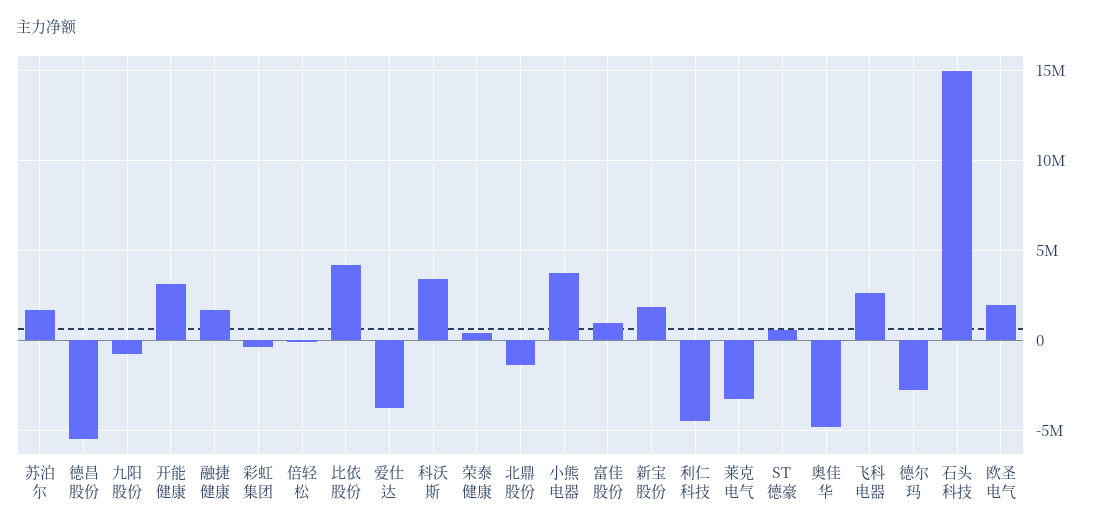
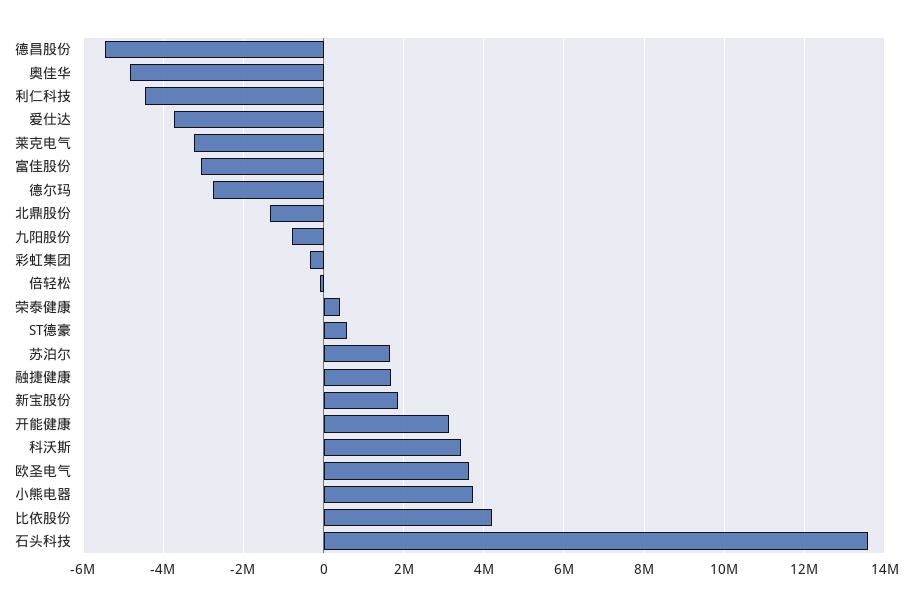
富佳股份: 1000000 -> -3000000
飞科电器: 2500000 -> none
石头科技: 15000000 -> 13600000
欧圣电气: 2000000 -> 3600000

